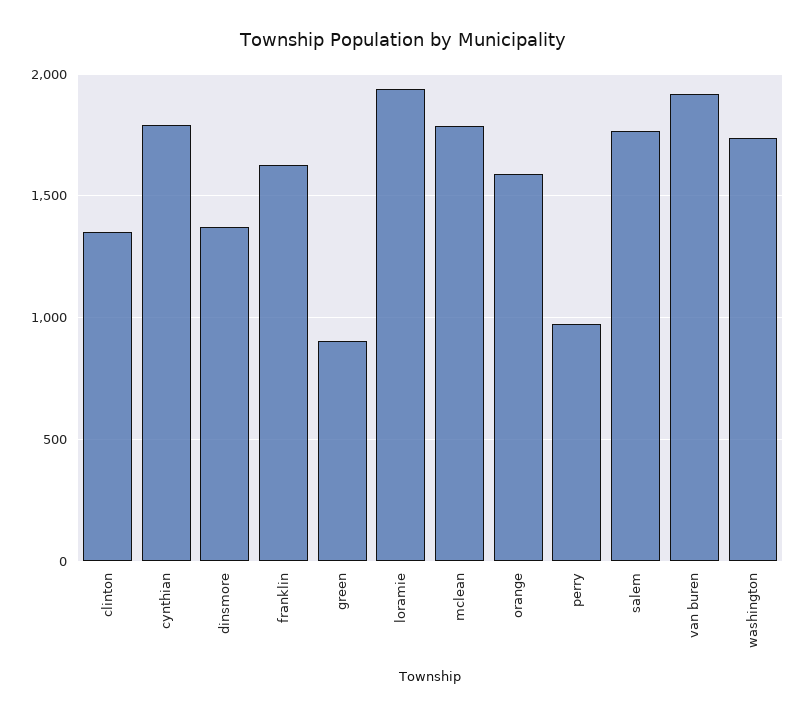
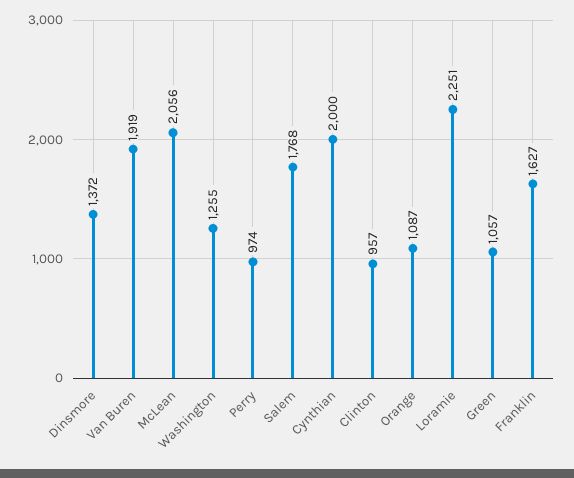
clinton: 1350 -> 957
cynthian: 1800 -> 2000
green: 900 -> 1057
loramie: 1950 -> 2251
mclean: 1800 -> 2056
orange: 1600 -> 1087
washington: 1750 -> 1255

